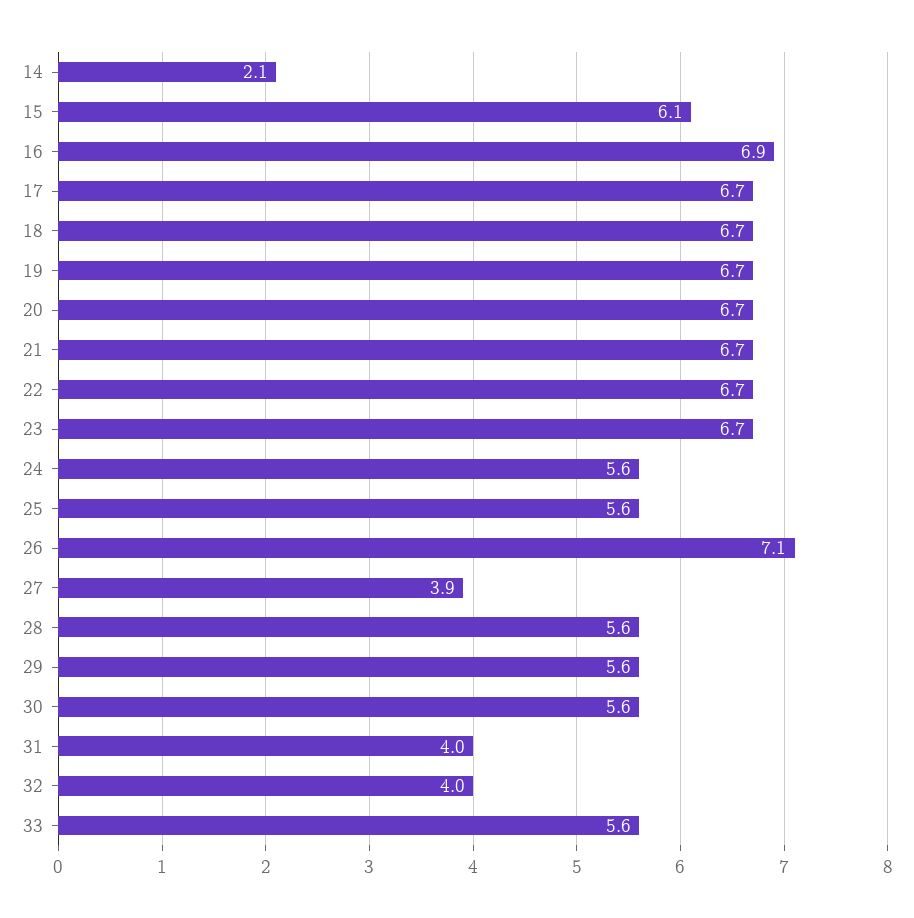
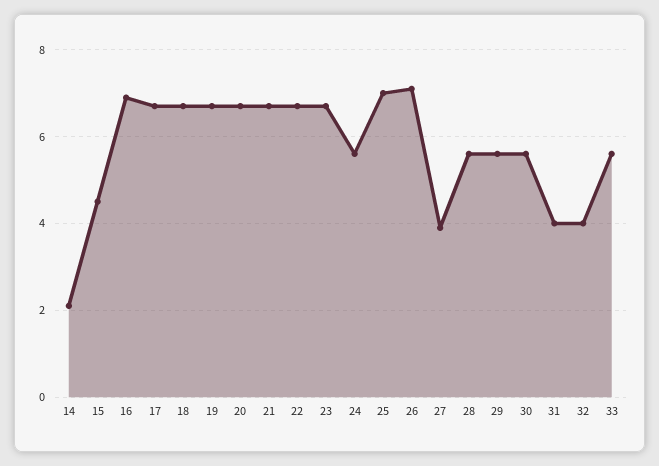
15: 6.1 -> 4.5
25: 5.6 -> 7

